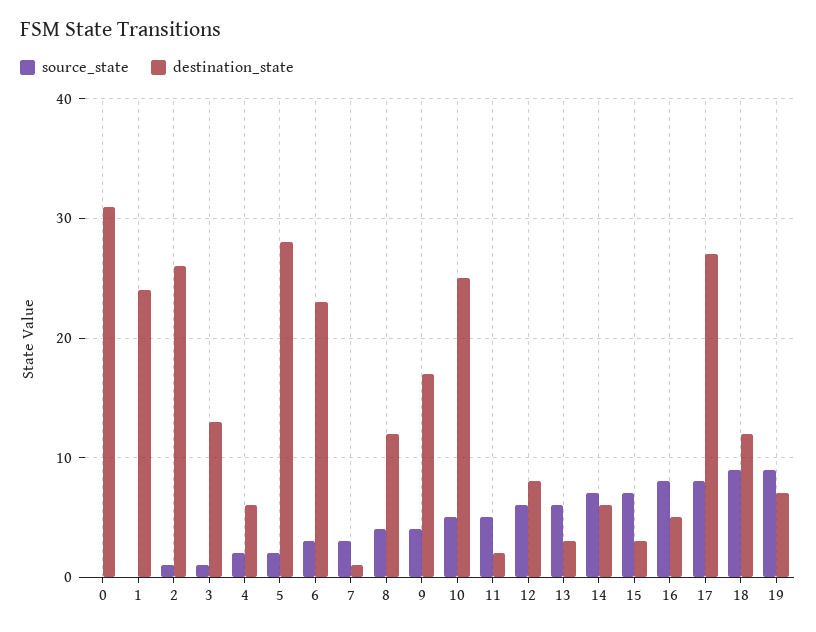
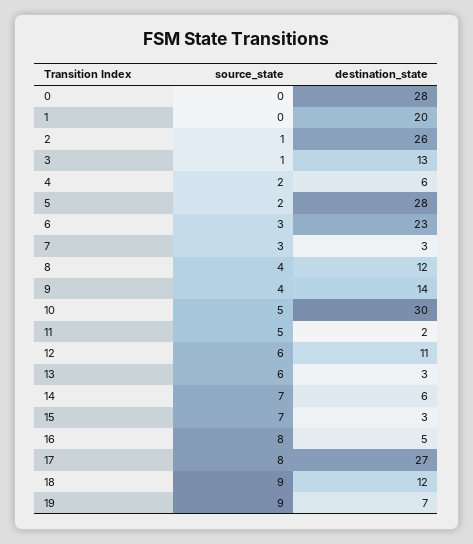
destination_state, 0: 31 -> 28
destination_state, 1: 24 -> 20
destination_state, 7: 1 -> 3
destination_state, 9: 17 -> 14
destination_state, 10: 25 -> 30
destination_state, 12: 8 -> 11

